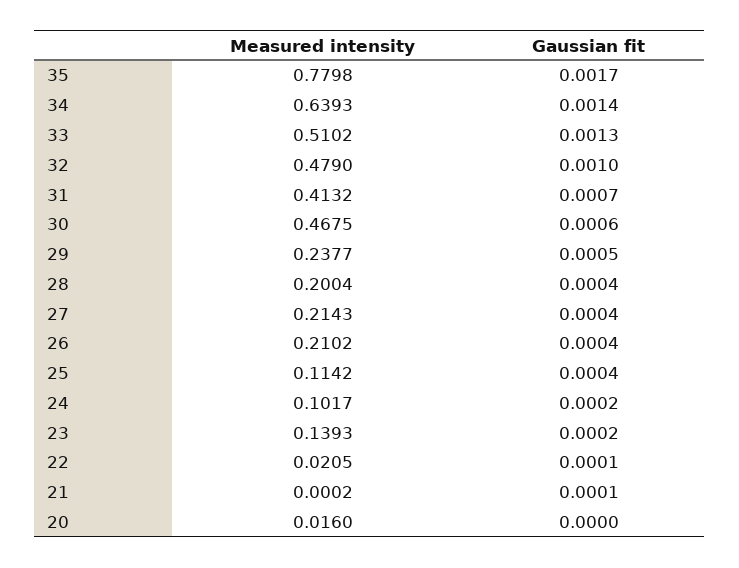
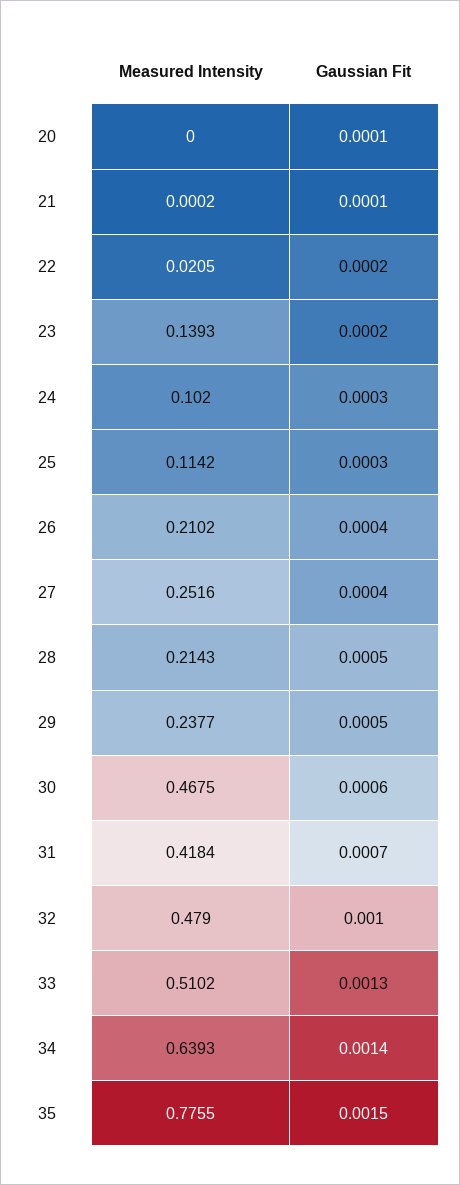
Measured intensity, 35: 0.7798 -> 0.7755
Gaussian fit, 35: 0.0017 -> 0.0015
Measured intensity, 31: 0.4132 -> 0.4184
Measured intensity, 28: 0.2004 -> 0.2143
Gaussian fit, 28: 0.0004 -> 0.0005
Measured intensity, 27: 0.2143 -> 0.2516
Gaussian fit, 25: 0.0004 -> 0.0003
Measured intensity, 24: 0.1017 -> 0.102
Gaussian fit, 24: 0.0002 -> 0.0003
Gaussian fit, 22: 0.0001 -> 0.0002
Measured intensity, 20: 0.016 -> 0
Gaussian fit, 20: 0 -> 0.0001

